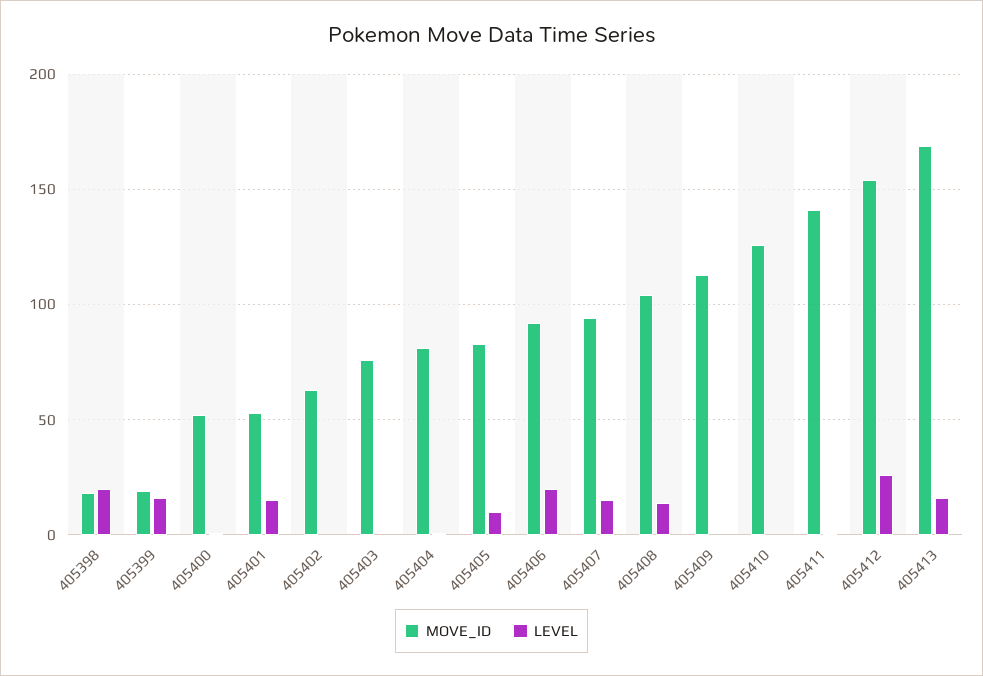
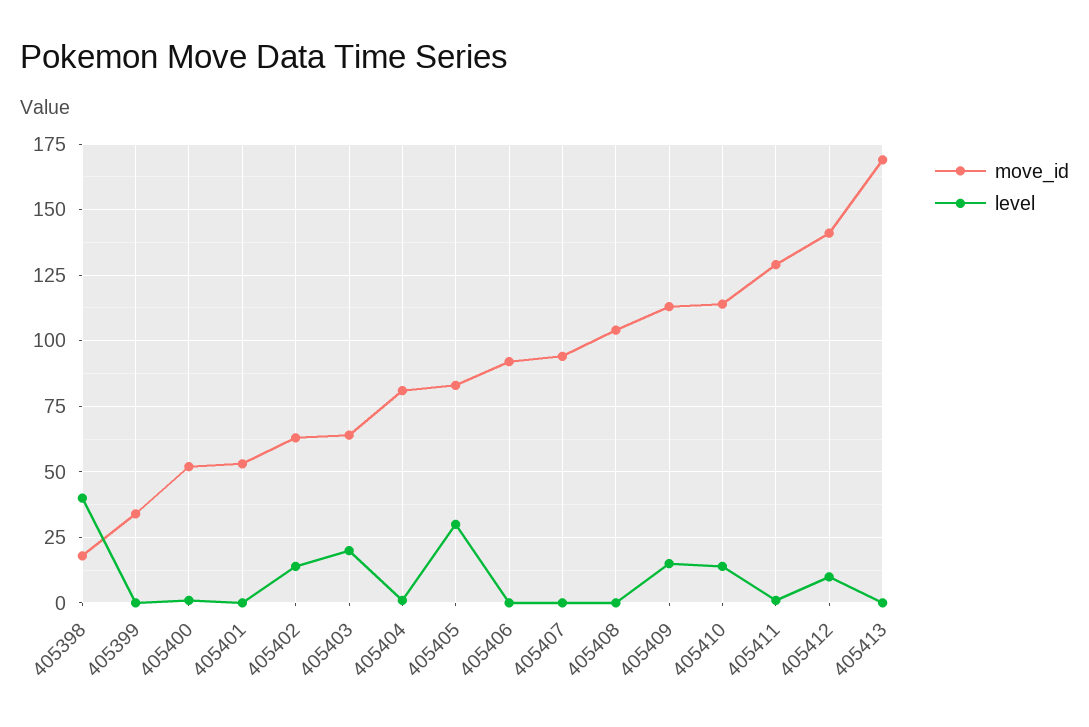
LEVEL, 405398: 20 -> 40
MOVE_ID, 405399: 20 -> 35
LEVEL, 405399: 15 -> 0
LEVEL, 405401: 15 -> 0
LEVEL, 405402: 0 -> 15
MOVE_ID, 405403: 75 -> 65
LEVEL, 405403: 0 -> 20
LEVEL, 405405: 10 -> 30
LEVEL, 405406: 20 -> 0
LEVEL, 405407: 15 -> 0
LEVEL, 405408: 15 -> 0
LEVEL, 405409: 0 -> 15
MOVE_ID, 405410: 125 -> 115
LEVEL, 405410: 0 -> 15
MOVE_ID, 405411: 140 -> 130
MOVE_ID, 405412: 155 -> 140
LEVEL, 405412: 25 -> 10
LEVEL, 405413: 15 -> 0

